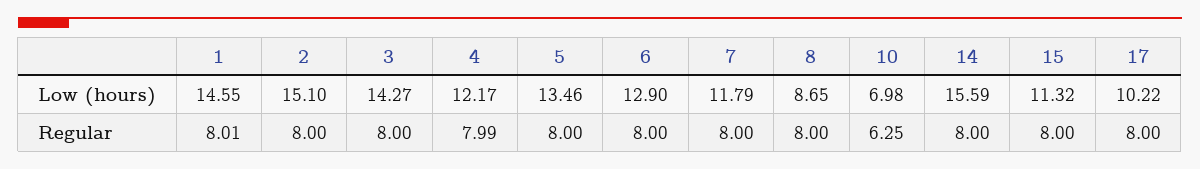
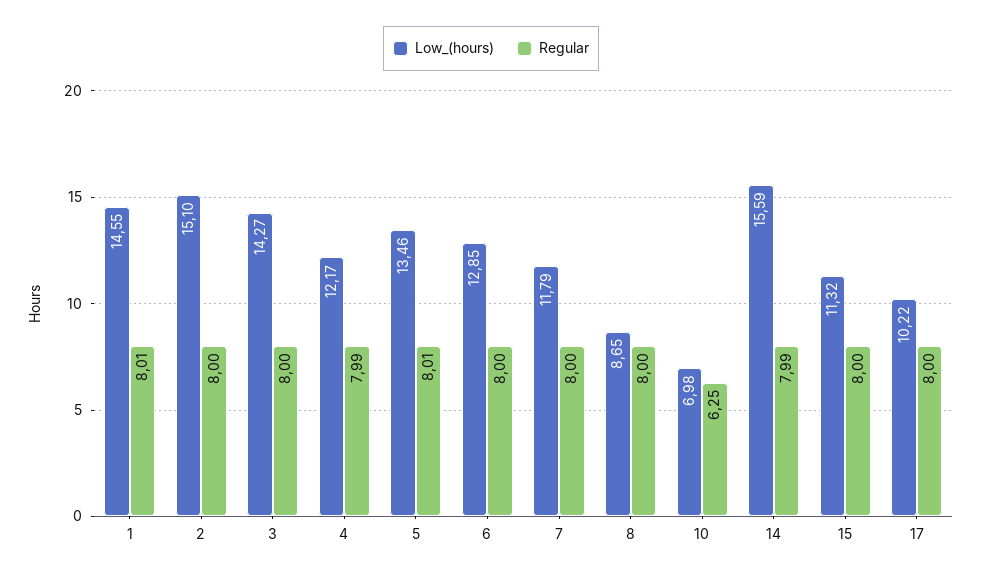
Low (hours), 6: 12.9 -> 12.85
Regular, 5: 8 -> 8.01
Regular, 14: 8 -> 7.99

